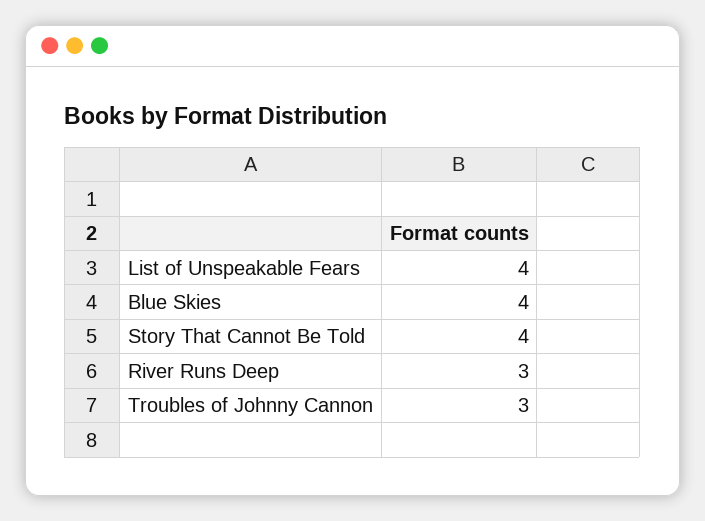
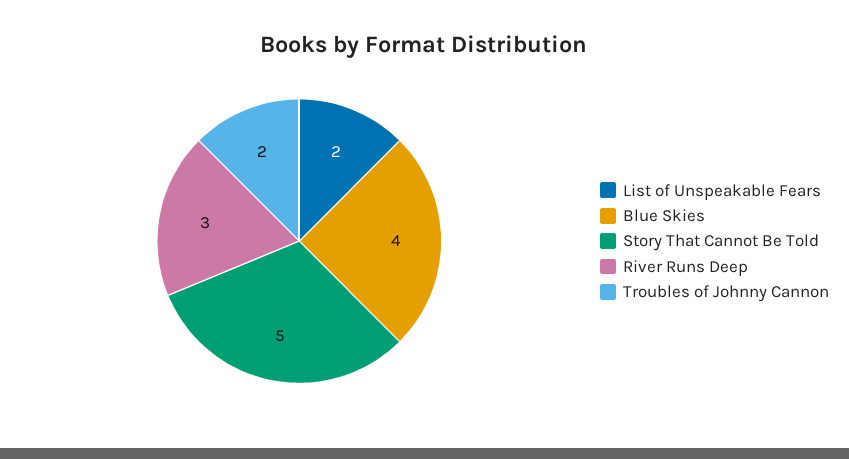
List of Unspeakable Fears: 4 -> 2
Story That Cannot Be Told: 4 -> 5
Troubles of Johnny Cannon: 3 -> 2

